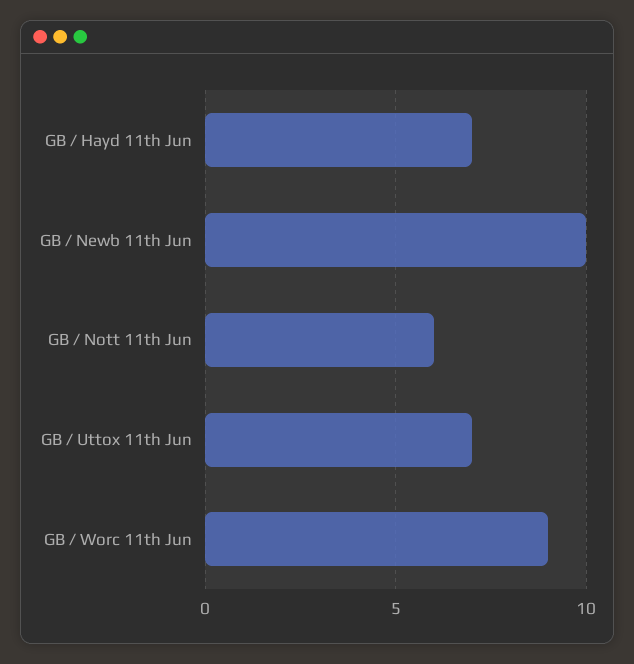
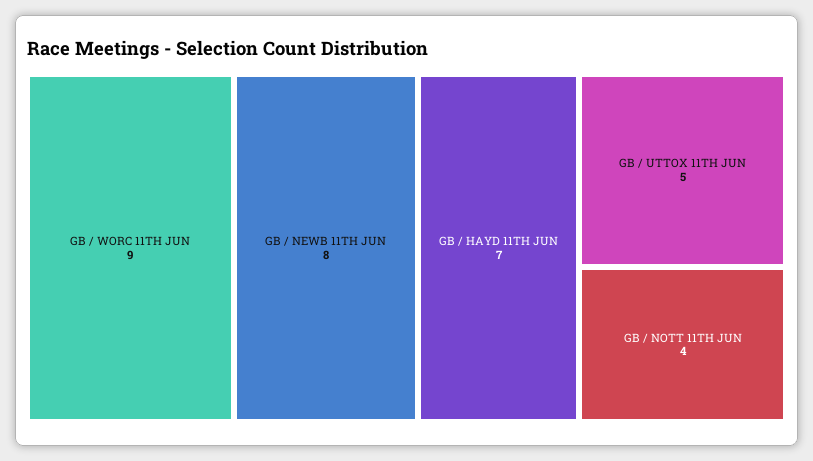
GB / Newb 11th Jun: 10 -> 8
GB / Nott 11th Jun: 6 -> 4
GB / Uttox 11th Jun: 7 -> 5

